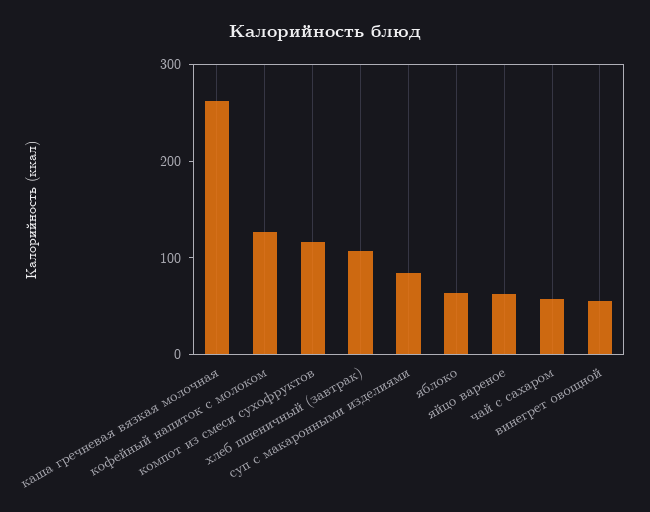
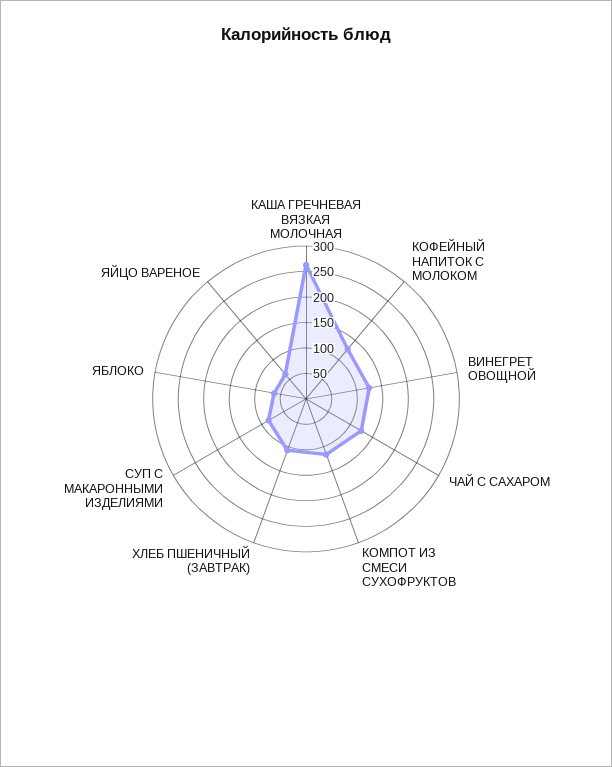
чай с сахаром: 60 -> 125
винегрет овощной: 60 -> 125

